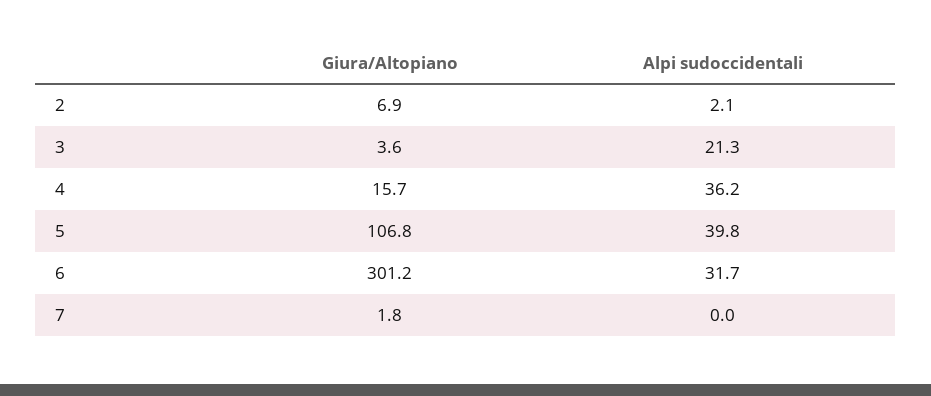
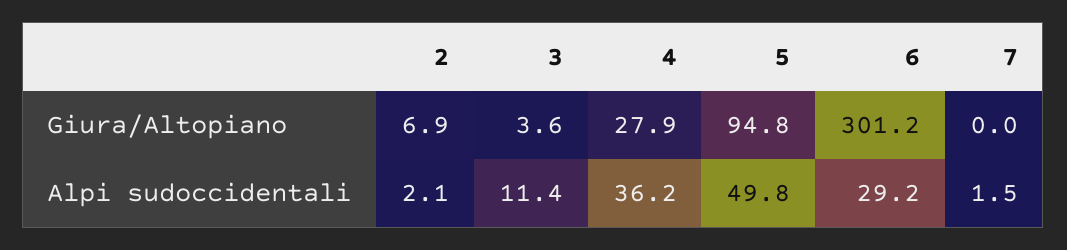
Alpi sudoccidentali, 3: 21.3 -> 11.4
Giura/Altopiano, 4: 15.7 -> 27.9
Giura/Altopiano, 5: 106.8 -> 94.8
Alpi sudoccidentali, 5: 39.8 -> 49.8
Alpi sudoccidentali, 6: 31.7 -> 29.2
Giura/Altopiano, 7: 1.8 -> 0
Alpi sudoccidentali, 7: 0 -> 1.5

